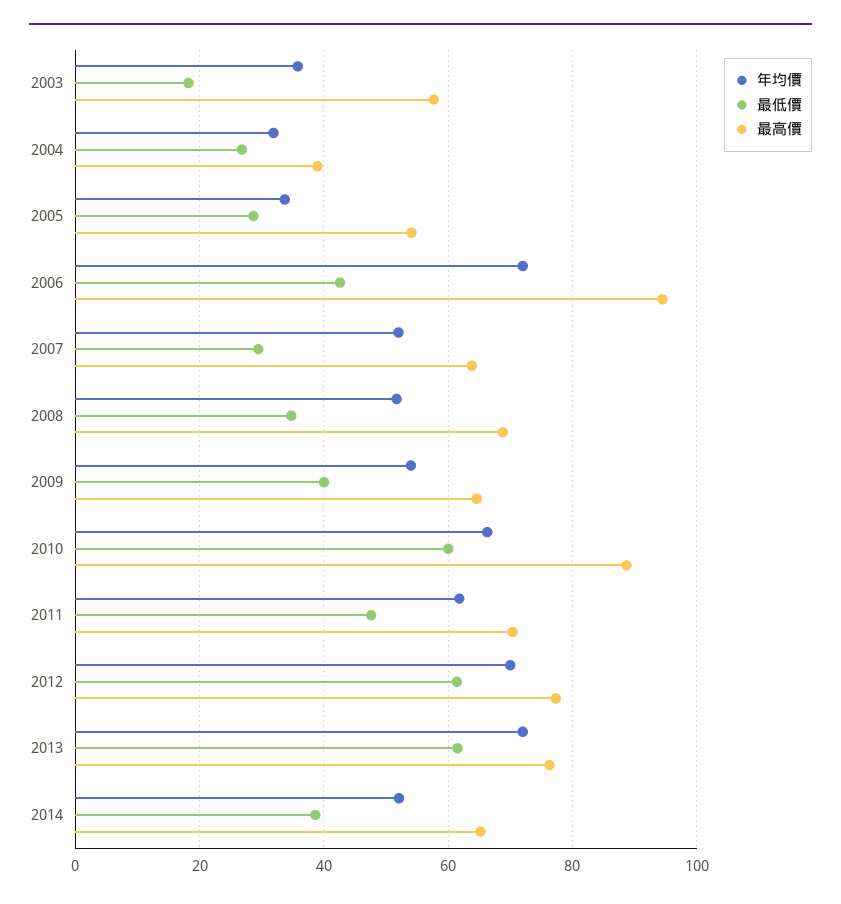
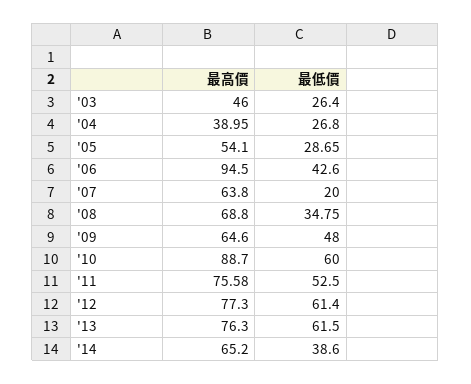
年均價, 2003: 36 -> none
最低價, 2003: 18 -> 26.4
最高價, 2003: 58 -> 46
年均價, 2004: 32 -> none
年均價, 2005: 34 -> none
年均價, 2006: 72 -> none
年均價, 2007: 52 -> none
最低價, 2007: 30 -> 20
年均價, 2008: 52 -> none
年均價, 2009: 54 -> none
最低價, 2009: 40 -> 48
年均價, 2010: 66 -> none
年均價, 2011: 62 -> none
最低價, 2011: 48 -> 52.5
最高價, 2011: 70 -> 75.58
年均價, 2012: 70 -> none
年均價, 2013: 72 -> none
年均價, 2014: 52 -> none

